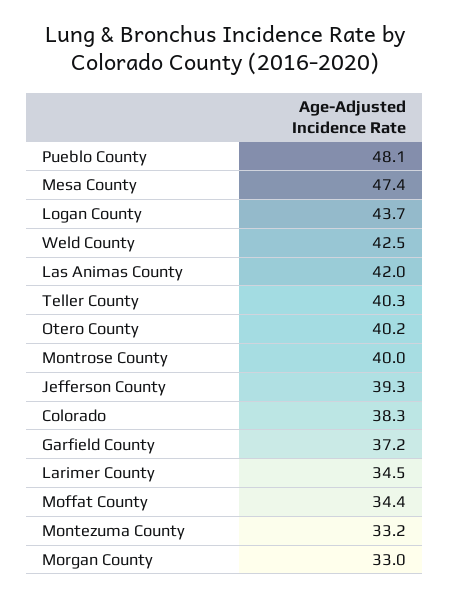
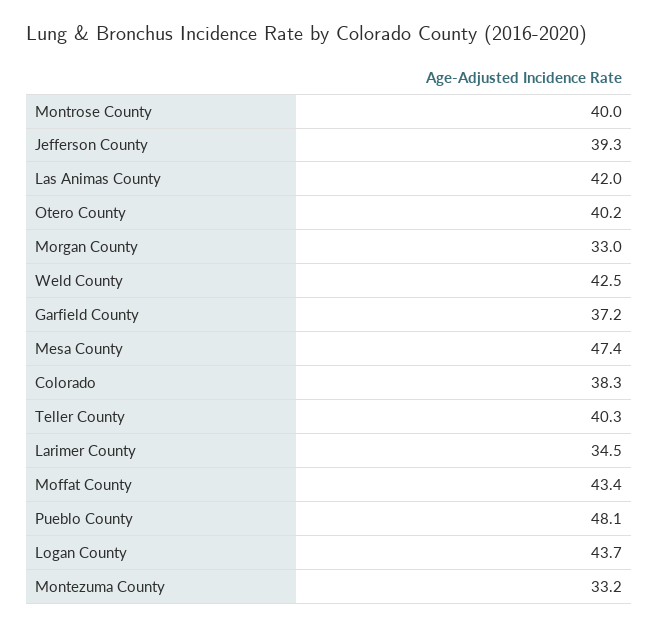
Moffat County: 34.4 -> 43.4

